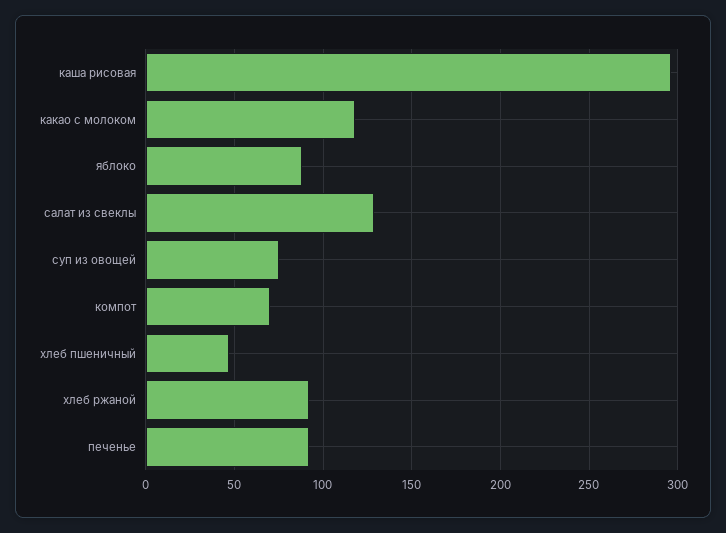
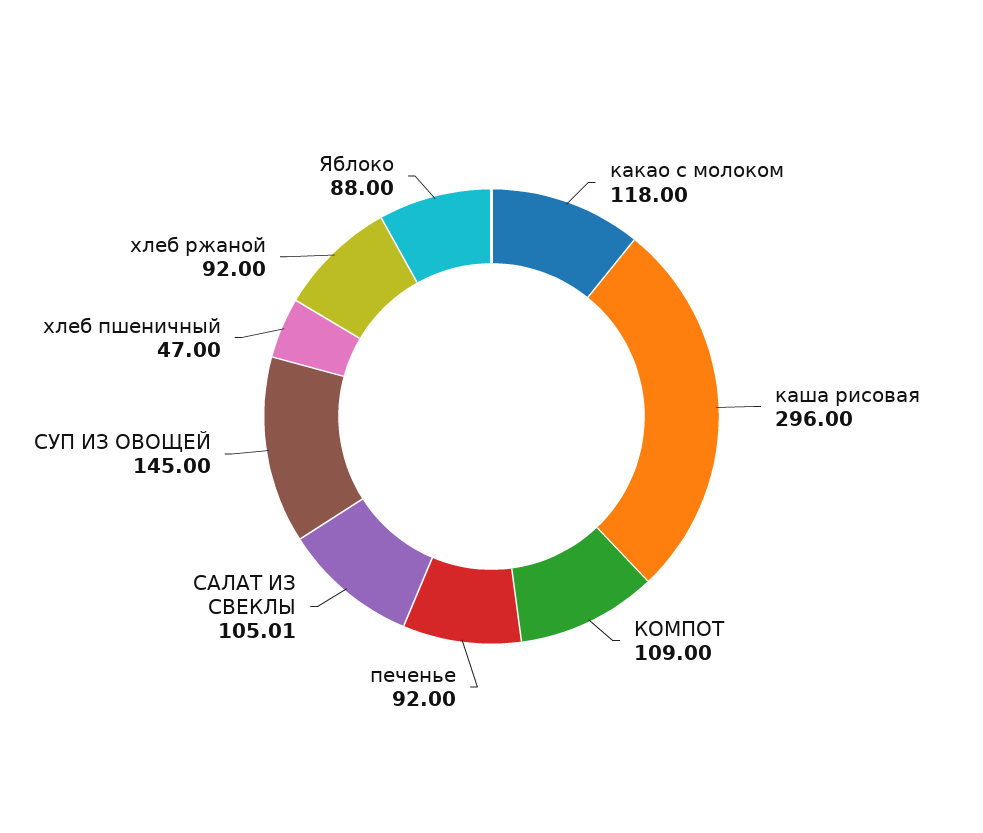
салат из свеклы: 130 -> 105.01
суп из овощей: 75 -> 145
компот: 70 -> 109

